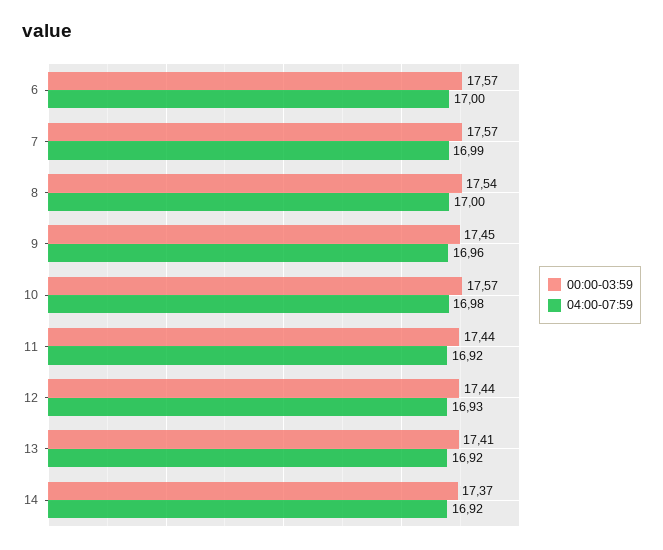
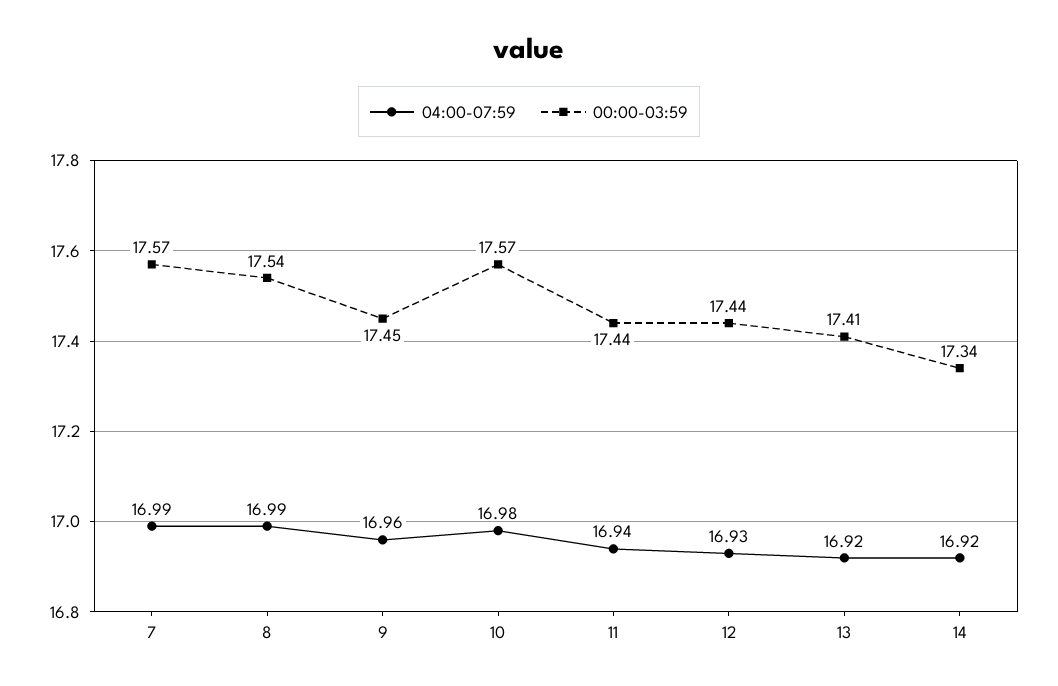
00:00-03:59, 6: 17.57 -> none
04:00-07:59, 6: 17 -> none
04:00-07:59, 8: 17 -> 16.99
04:00-07:59, 11: 16.92 -> 16.94
00:00-03:59, 14: 17.37 -> 17.34

